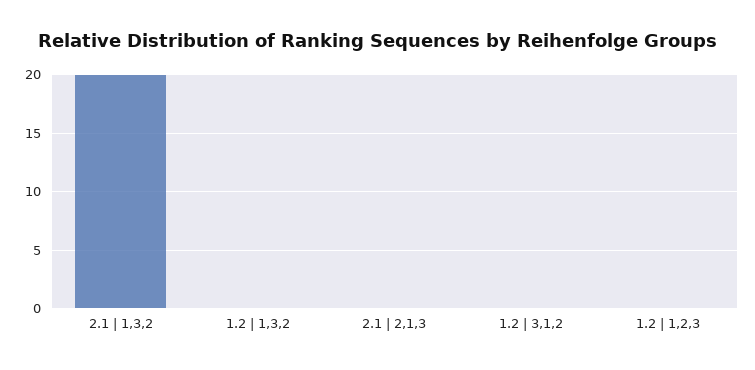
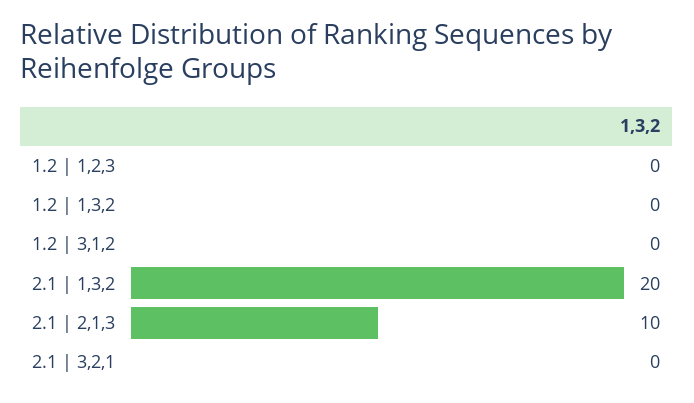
2.1 | 2,1,3: 0 -> 10
2.1 | 3,2,1: none -> 0

